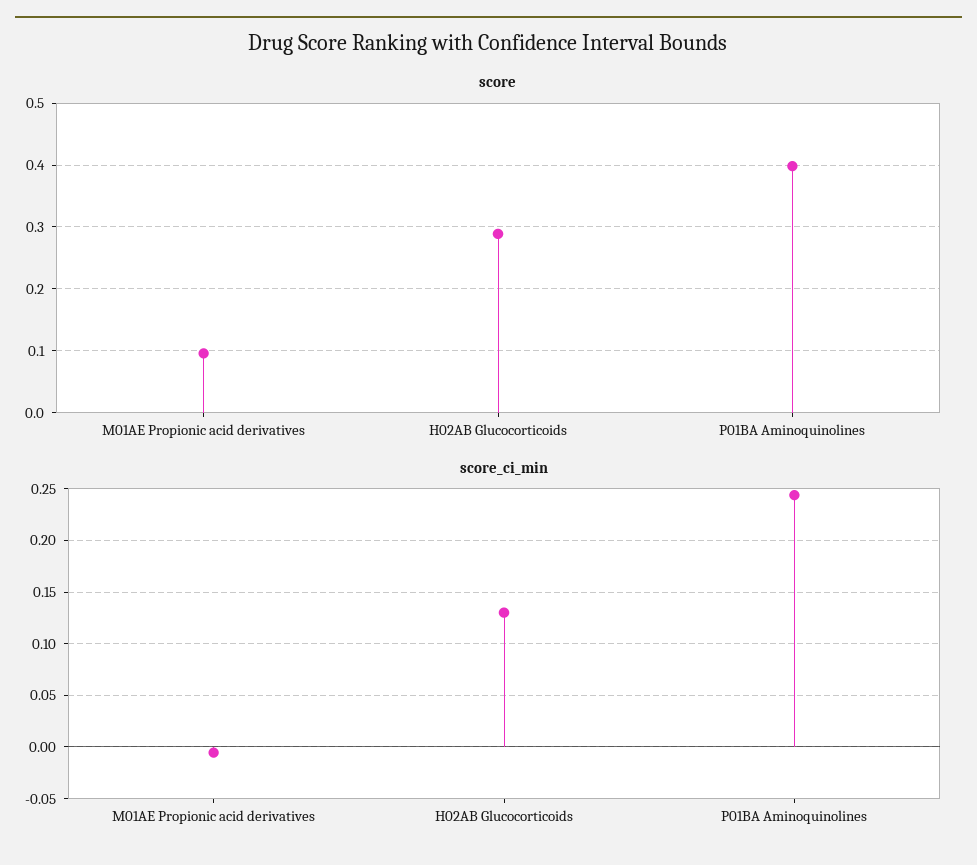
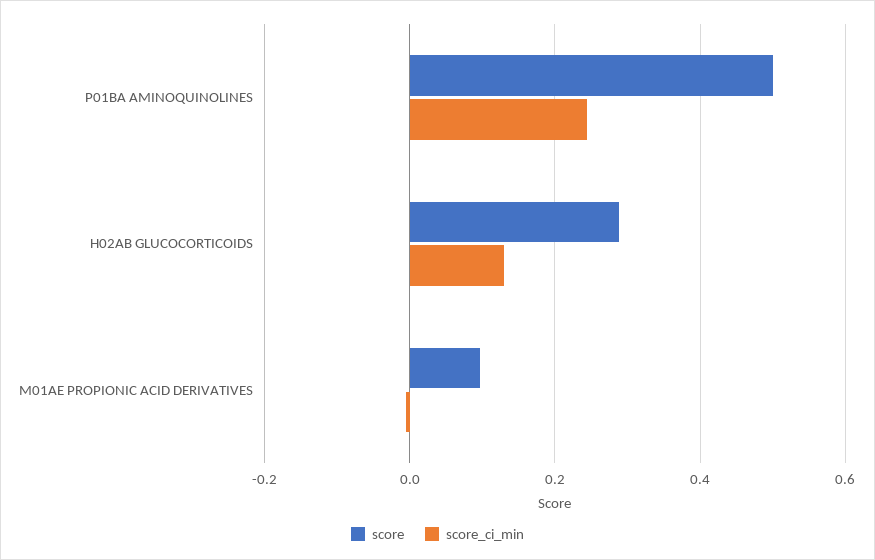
score, P01BA Aminoquinolines: 0.4 -> 0.5

